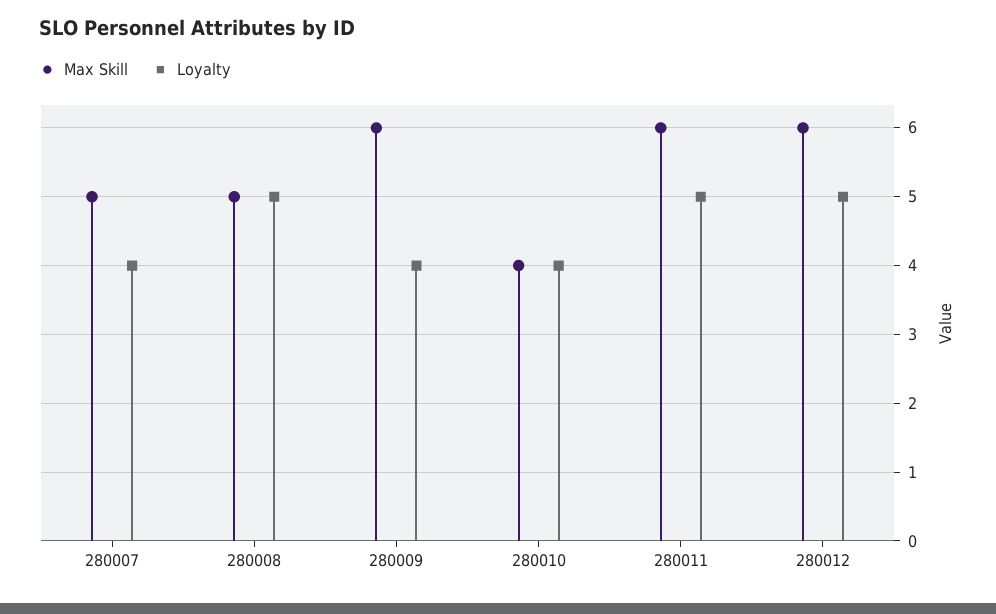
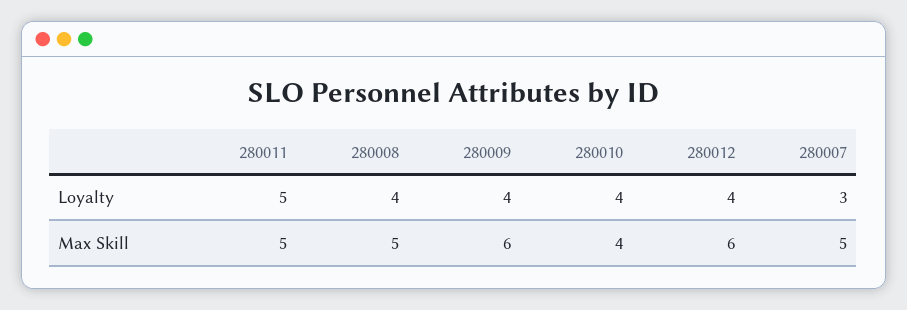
Loyalty, 280007: 4 -> 3
Loyalty, 280008: 5 -> 4
Max Skill, 280011: 6 -> 5
Loyalty, 280012: 5 -> 4

